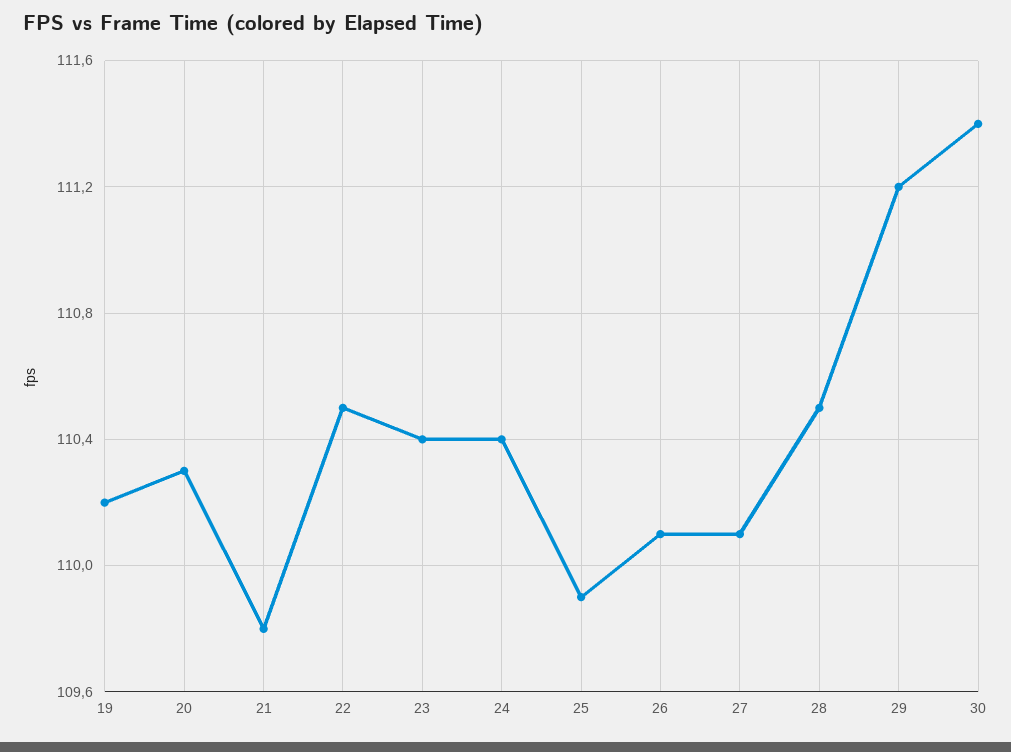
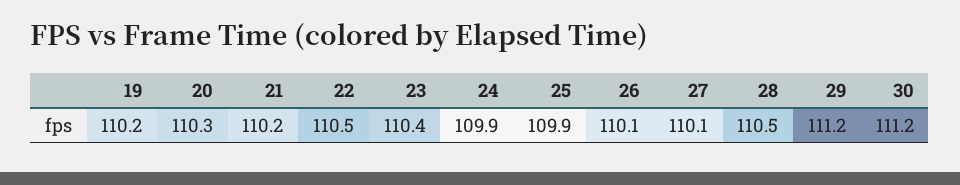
21: 109.8 -> 110.2
24: 110.4 -> 109.9
30: 111.4 -> 111.2

